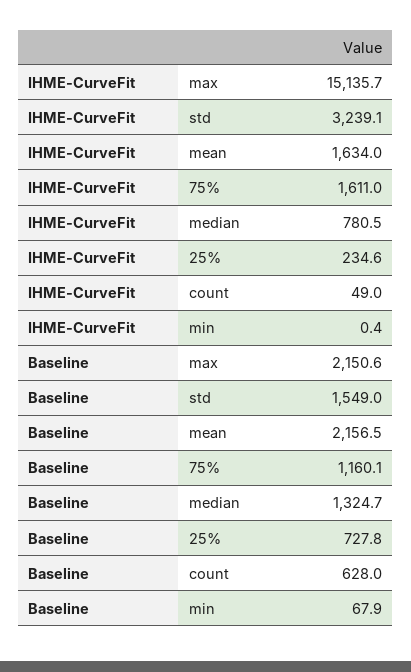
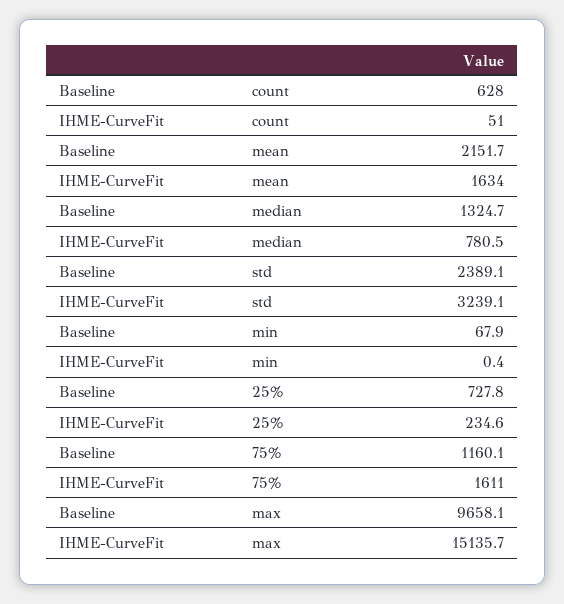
IHME-CurveFit, count: 49 -> 51
Baseline, max: 2150.6 -> 9658.1
Baseline, std: 1549 -> 2389.1
Baseline, mean: 2156.5 -> 2151.7

